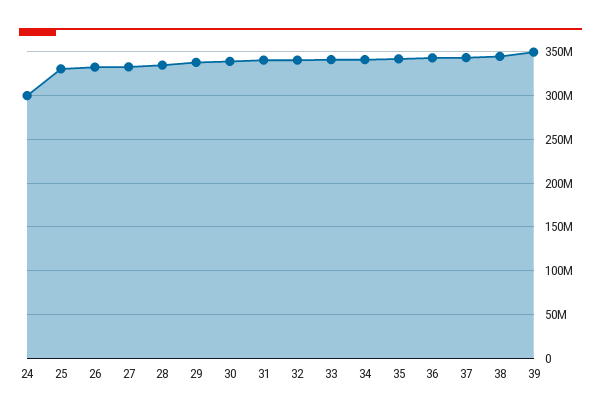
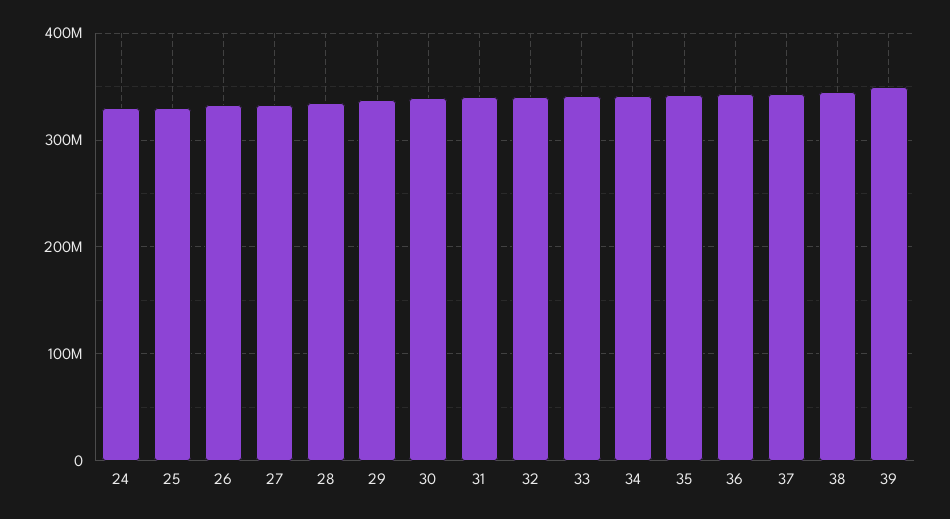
24: 300000000 -> 330000000

